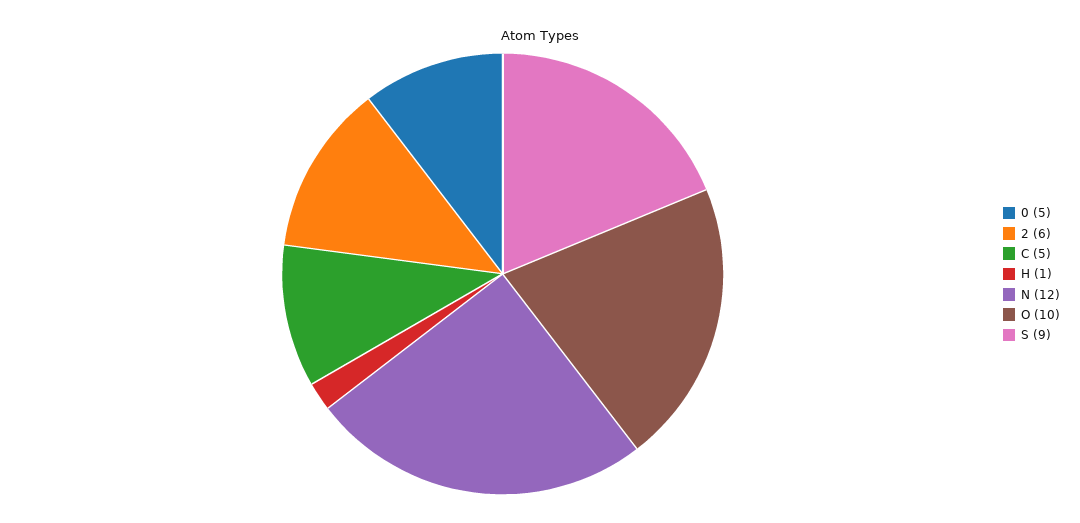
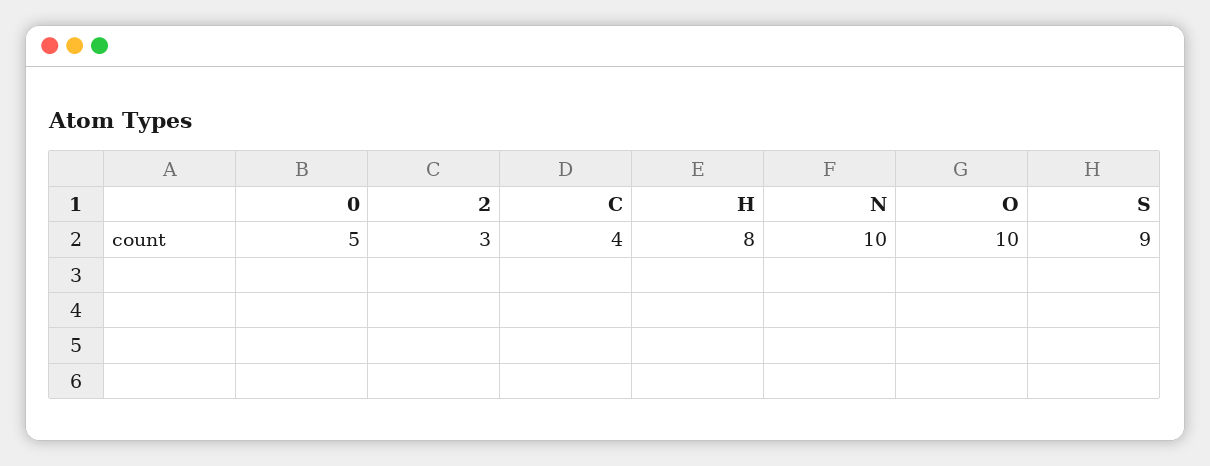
2: 6 -> 3
C: 5 -> 4
H: 1 -> 8
N: 12 -> 10

